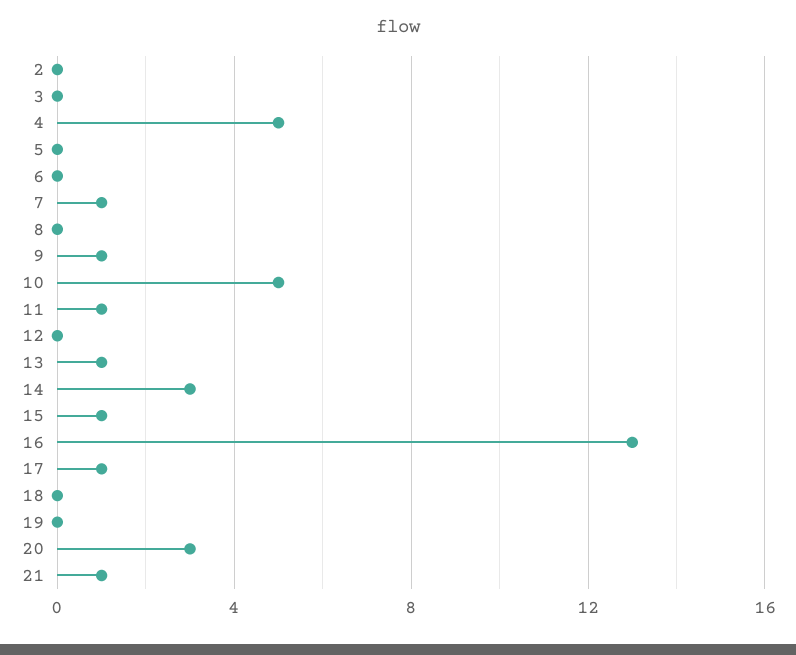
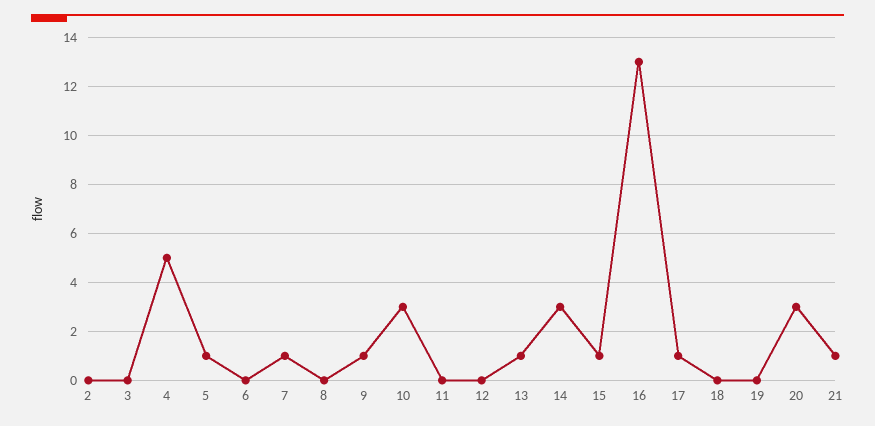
5: 0 -> 1
10: 5 -> 3
11: 1 -> 0

